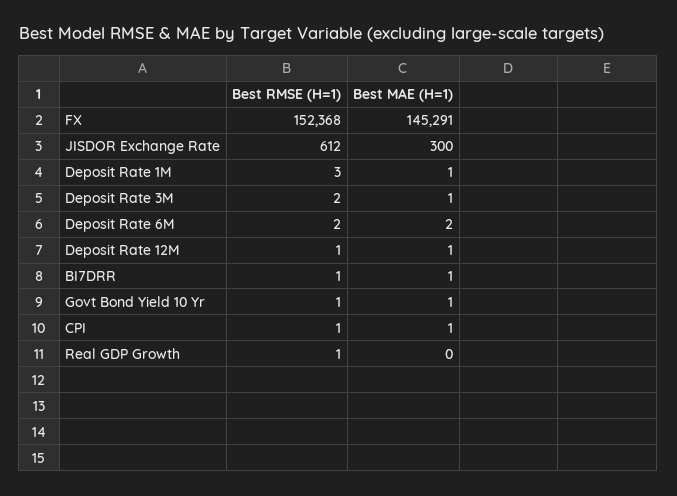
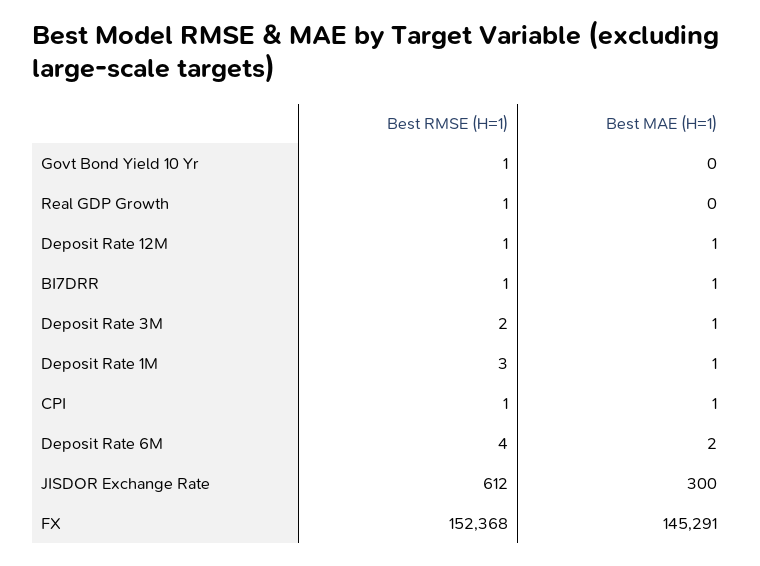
Best RMSE (H=1), Deposit Rate 6M: 2 -> 4
Best MAE (H=1), Govt Bond Yield 10 Yr: 1 -> 0

